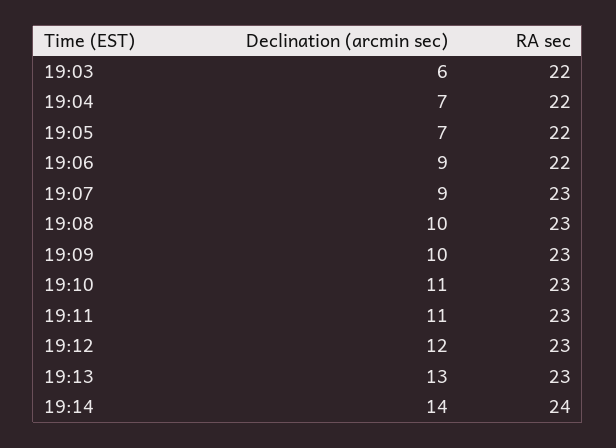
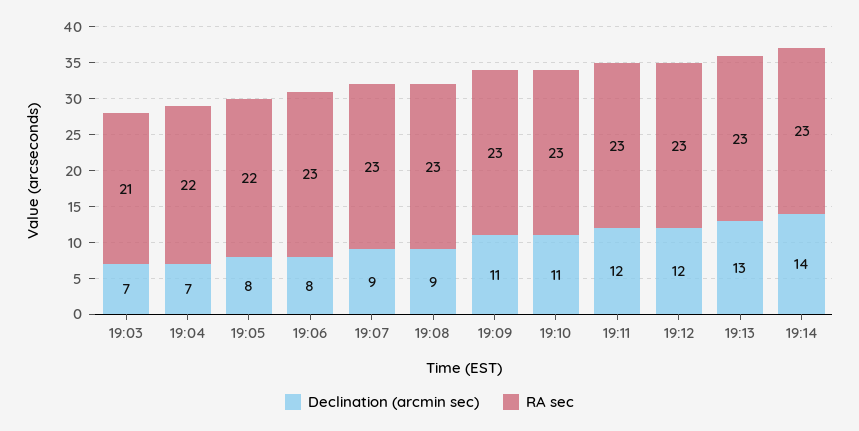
Declination (arcmin sec), 19:03: 6 -> 7
RA sec, 19:03: 22 -> 21
Declination (arcmin sec), 19:05: 7 -> 8
Declination (arcmin sec), 19:06: 9 -> 8
RA sec, 19:06: 22 -> 23
Declination (arcmin sec), 19:08: 10 -> 9
Declination (arcmin sec), 19:09: 10 -> 11
Declination (arcmin sec), 19:11: 11 -> 12
RA sec, 19:14: 24 -> 23

